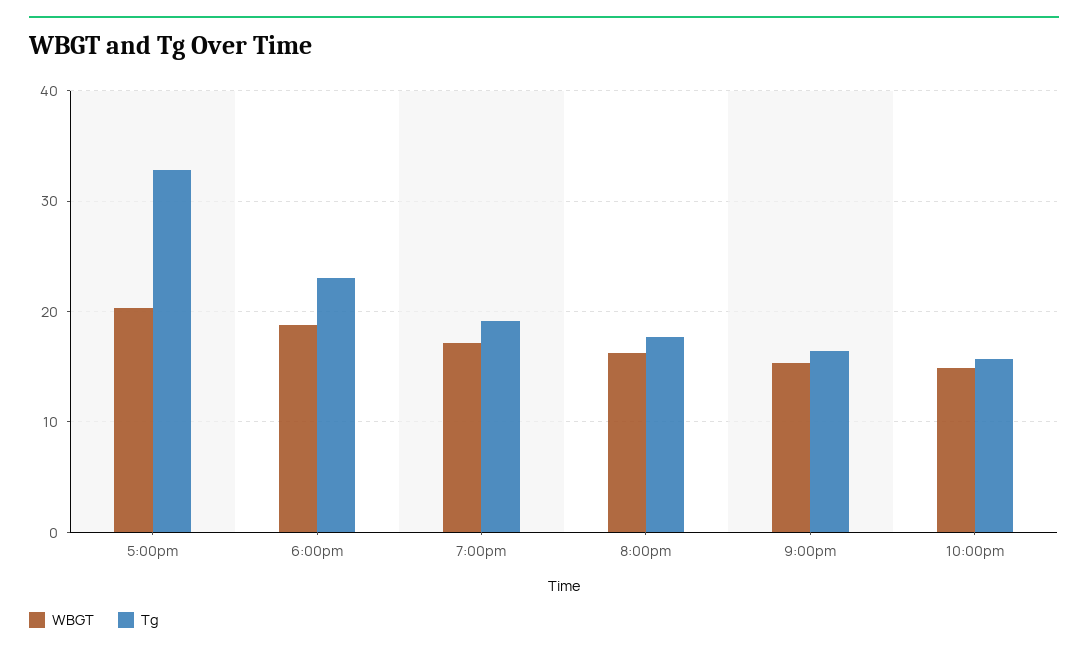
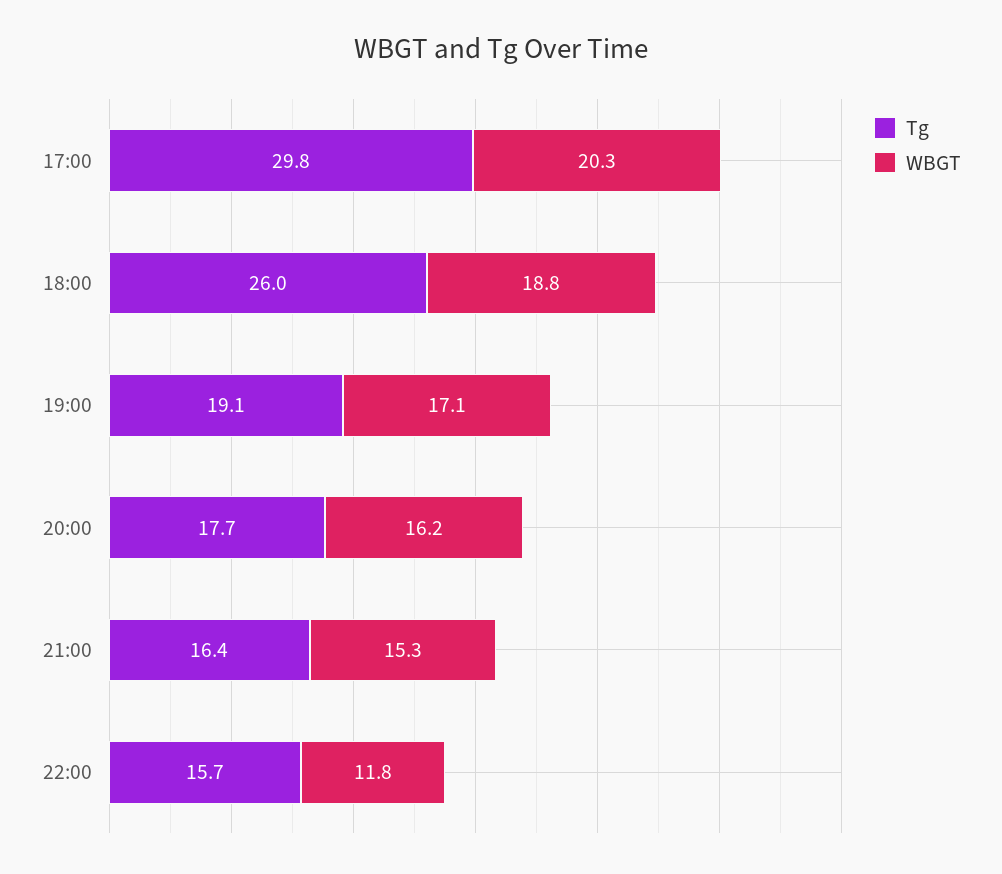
Tg, 5:00pm: 33 -> 29.8
Tg, 6:00pm: 23 -> 26
WBGT, 10:00pm: 15 -> 11.8

